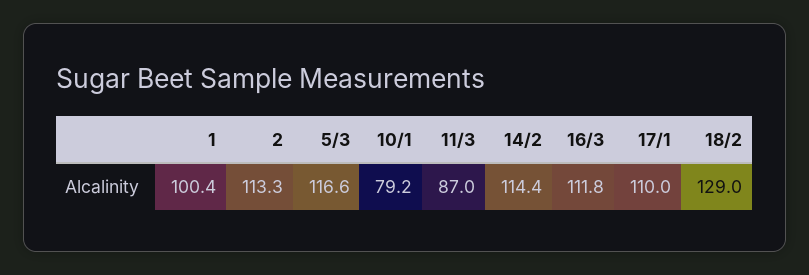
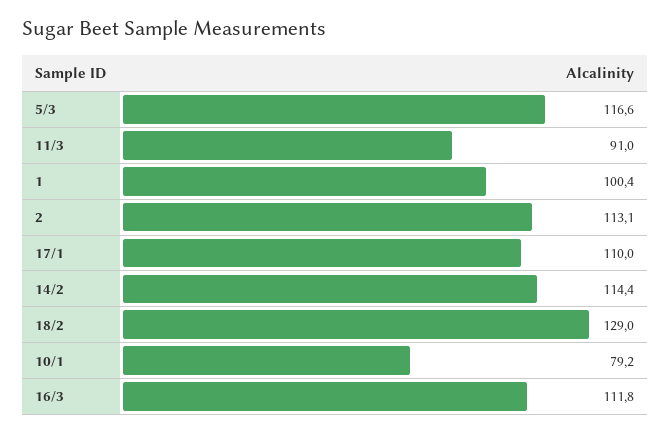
2: 113.3 -> 113.1
11/3: 87 -> 91

